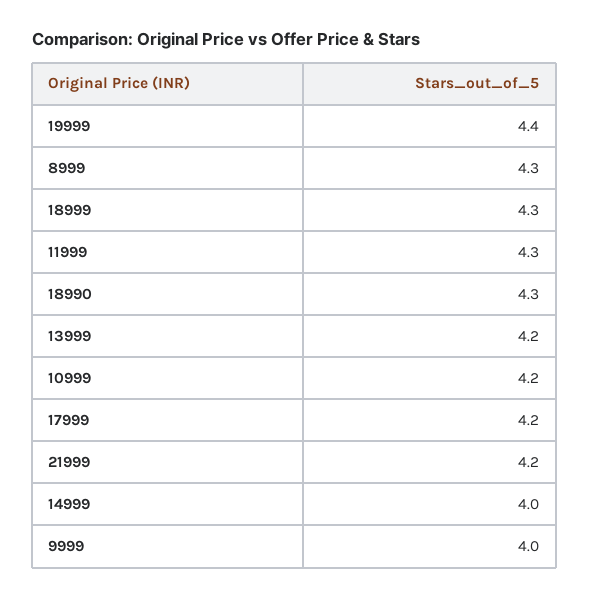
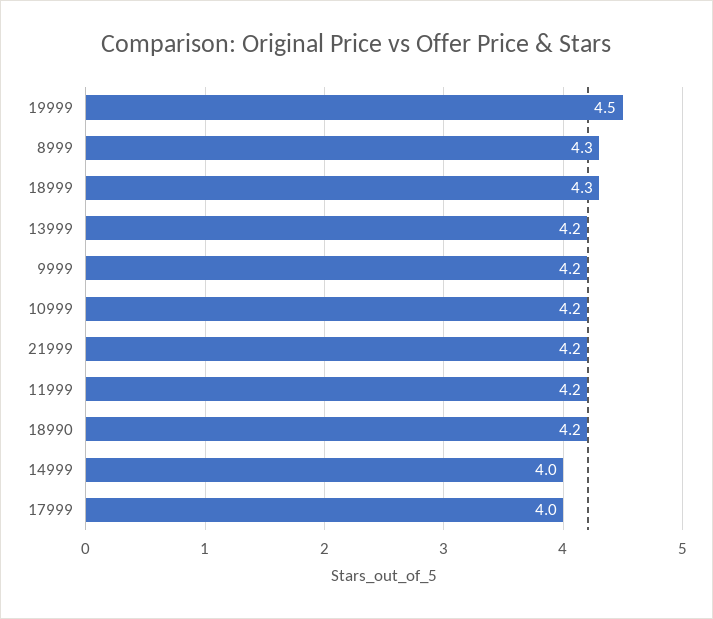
19999: 4.4 -> 4.5
11999: 4.3 -> 4.2
18990: 4.3 -> 4.2
17999: 4.2 -> 4
9999: 4 -> 4.2

